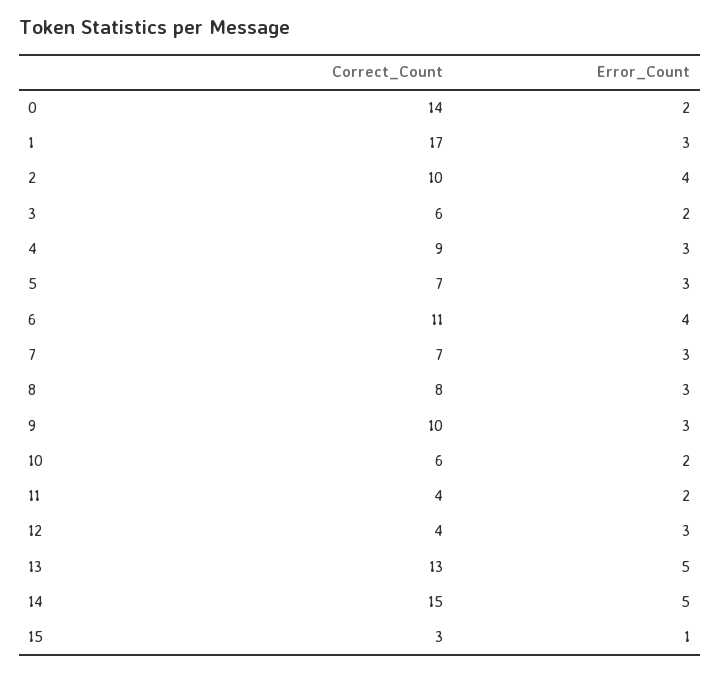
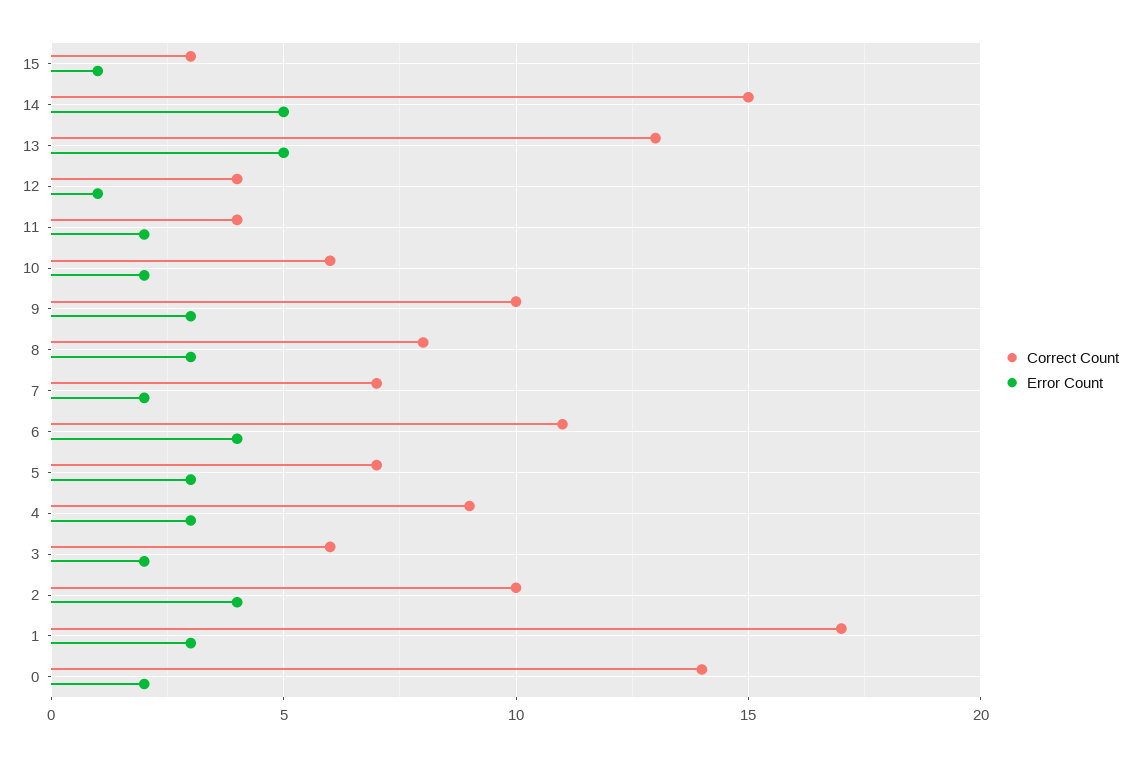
Error_Count, 7: 3 -> 2
Error_Count, 12: 3 -> 1

